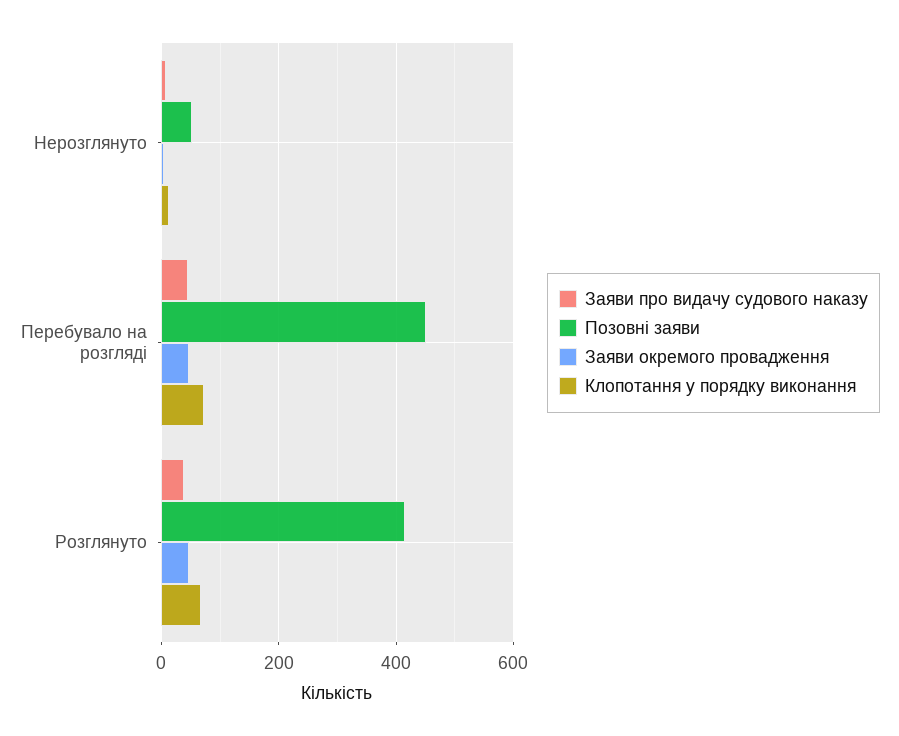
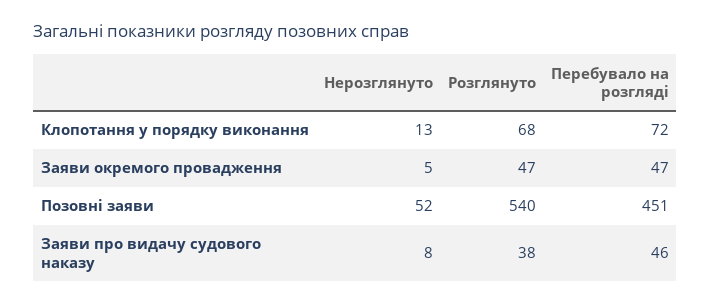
Позовні заяви, Розглянуто: 420 -> 540

